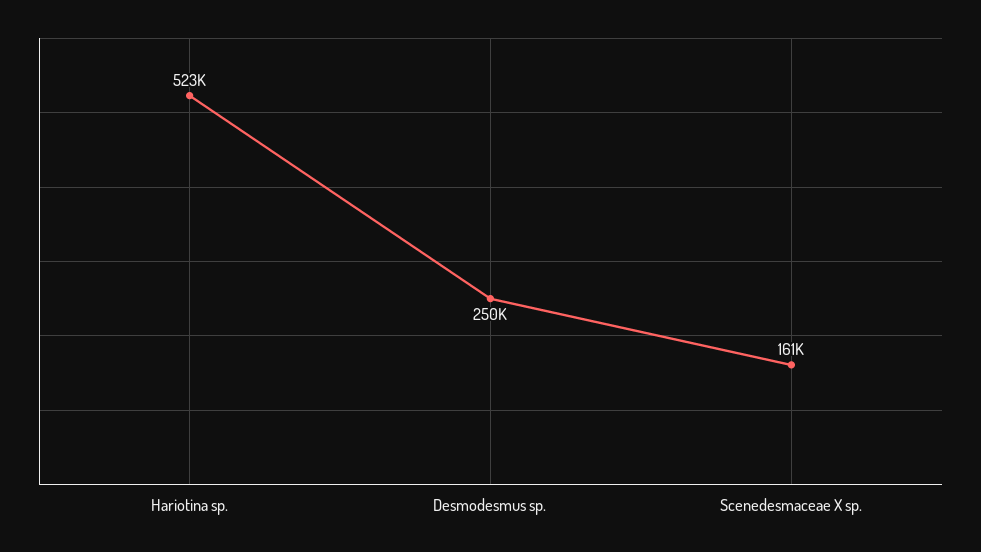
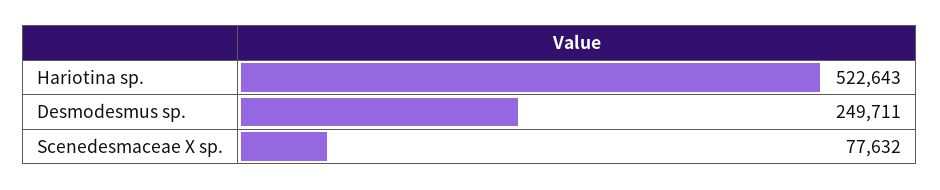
Scenedesmaceae X sp.: 161000 -> 77632

